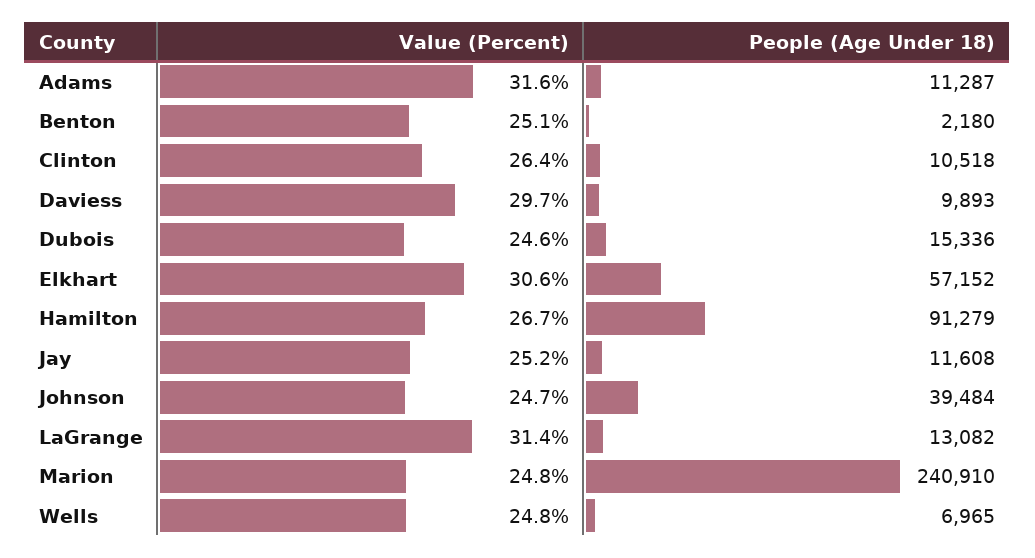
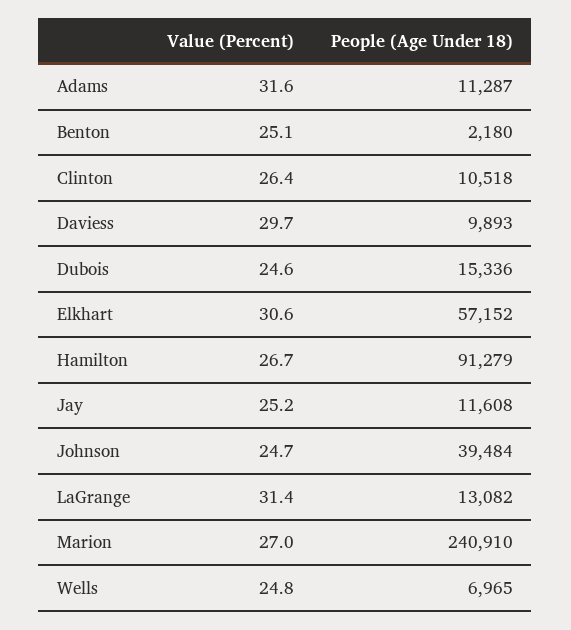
Value (Percent), Marion: 24.8 -> 27

